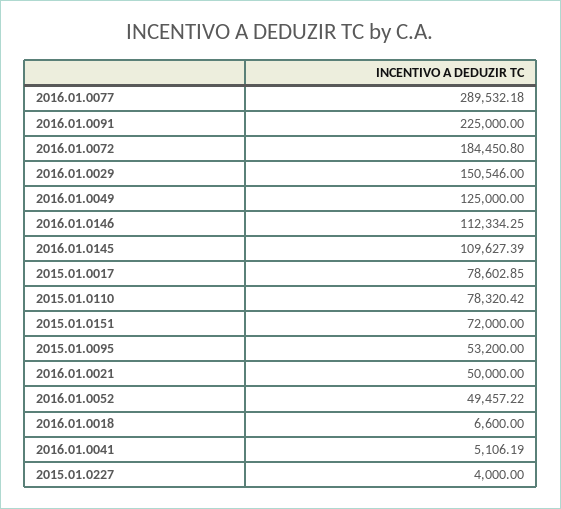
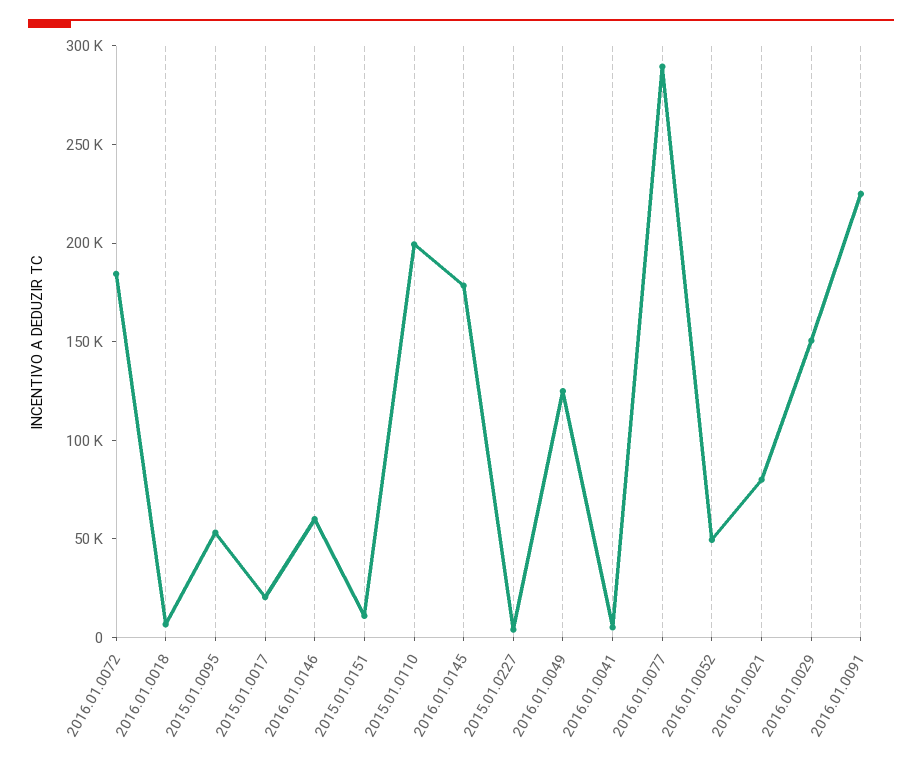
2016.01.0146: 112334.25 -> 60000
2016.01.0145: 109627.39 -> 180000
2015.01.0017: 78602.85 -> 20000
2015.01.0110: 78320.42 -> 200000
2015.01.0151: 72000 -> 10000
2016.01.0021: 50000 -> 80000

